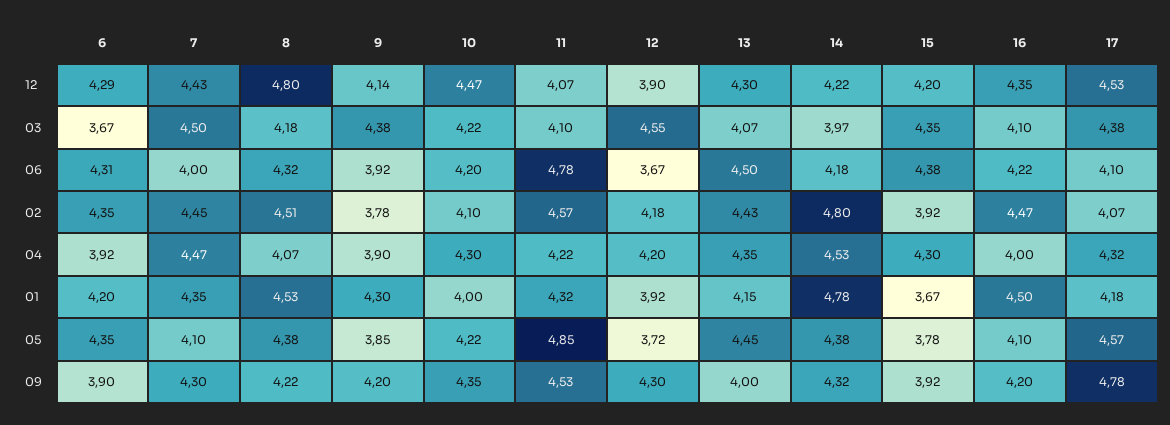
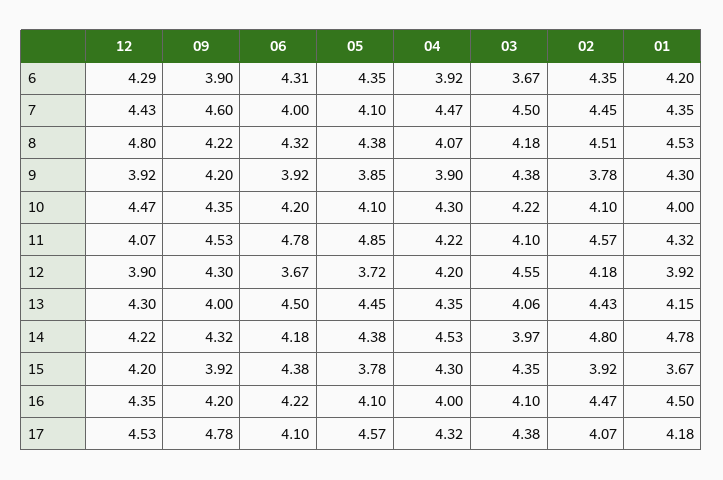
9, 12: 4.14 -> 3.92
13, 03: 4.07 -> 4.06
10, 05: 4.22 -> 4.1
7, 09: 4.3 -> 4.6

